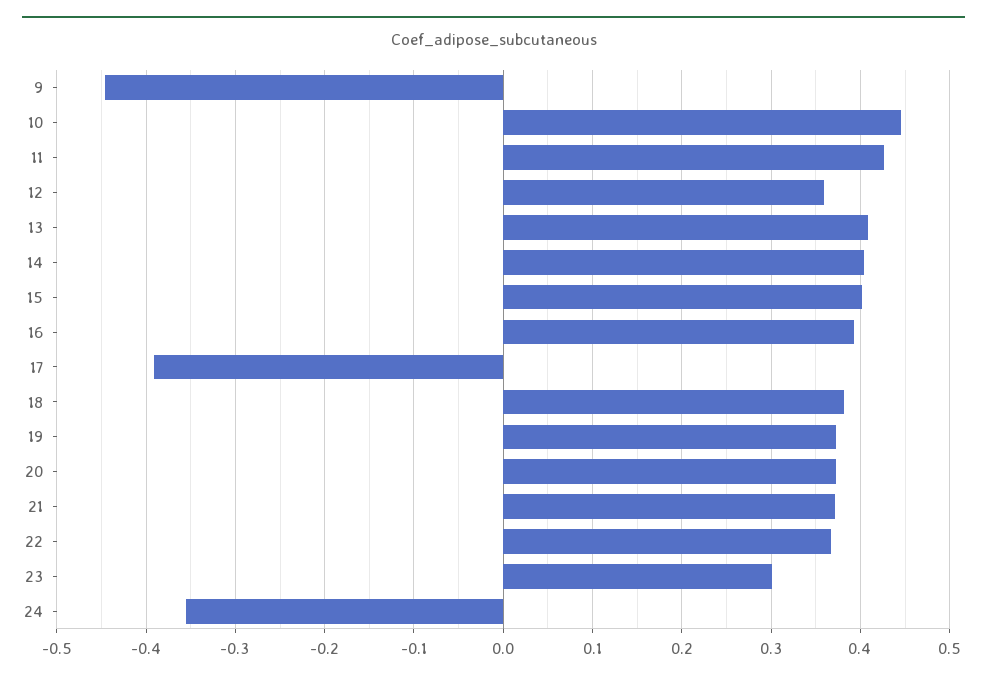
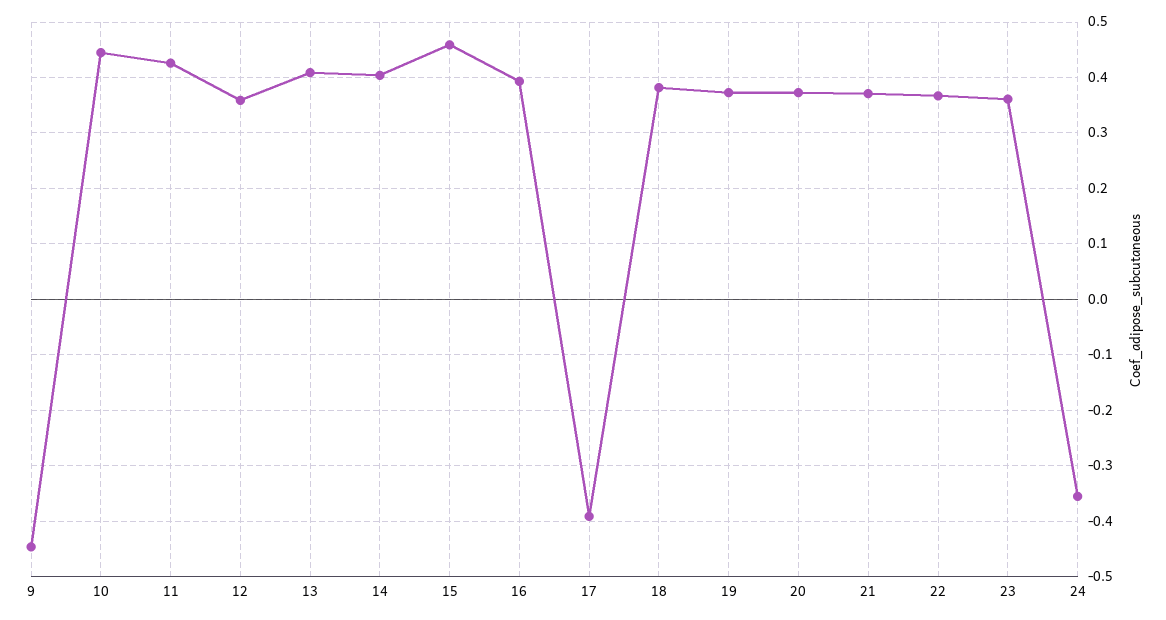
15: 0.4 -> 0.46
23: 0.3 -> 0.36

